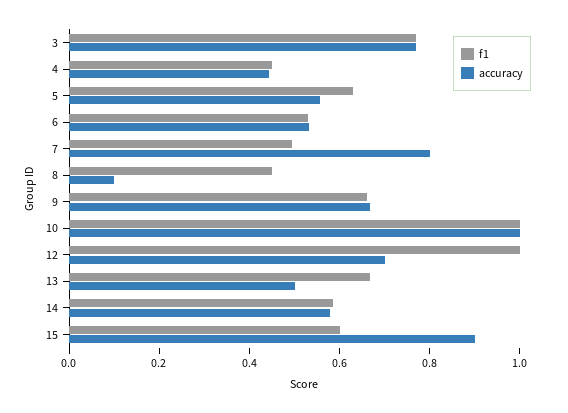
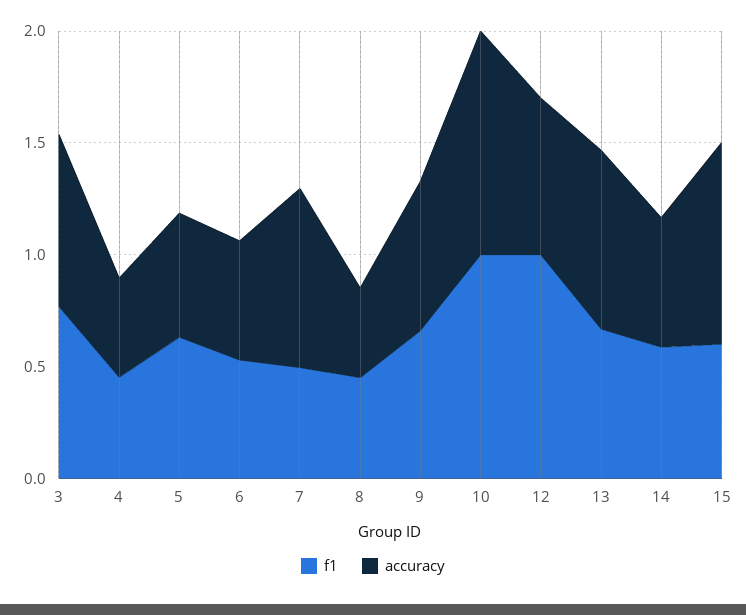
accuracy, 8: 0.1 -> 0.4
accuracy, 13: 0.5 -> 0.8

